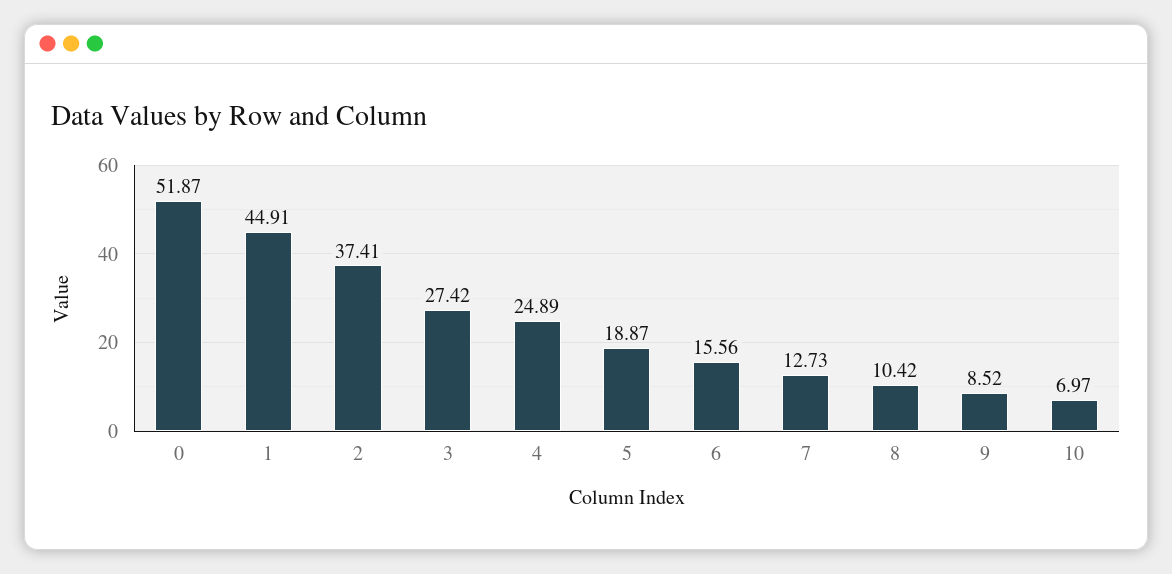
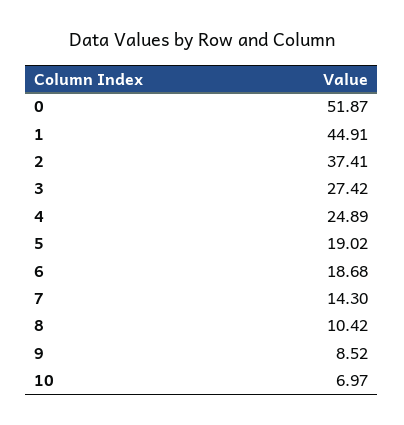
5: 18.87 -> 19.02
6: 15.56 -> 18.68
7: 12.73 -> 14.3

